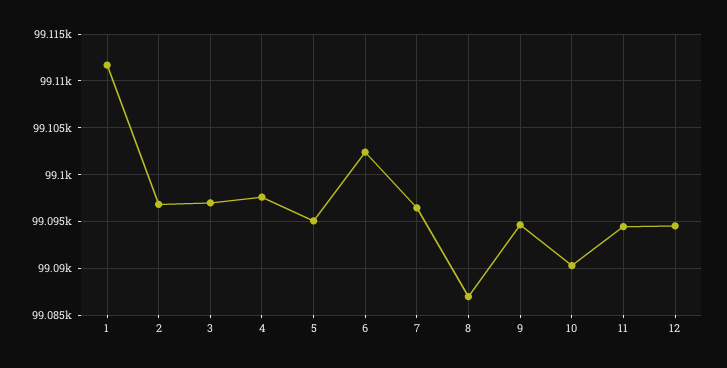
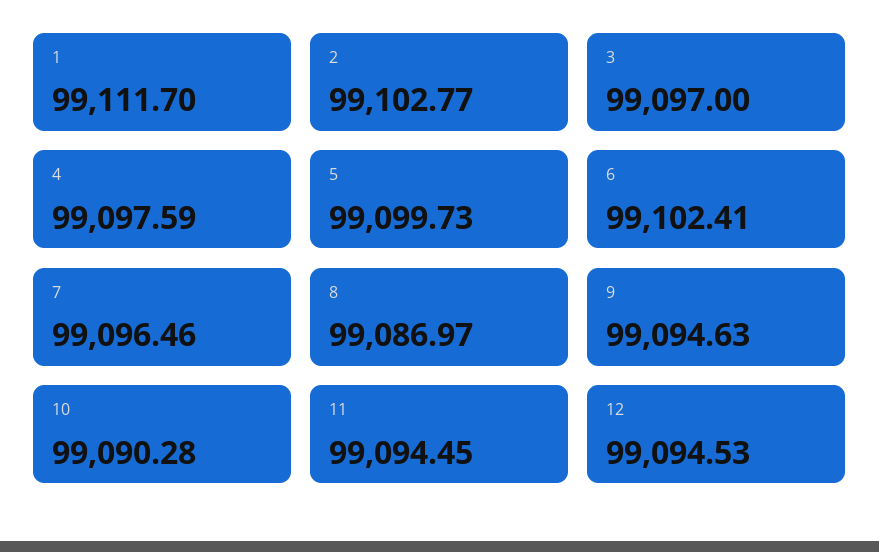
2: 99097 -> 99102.77
5: 99095 -> 99099.73

